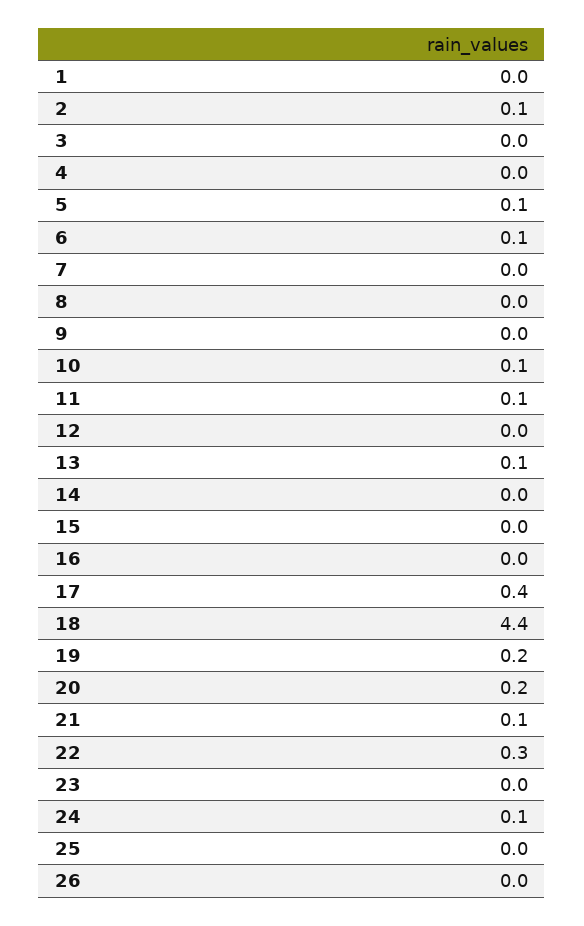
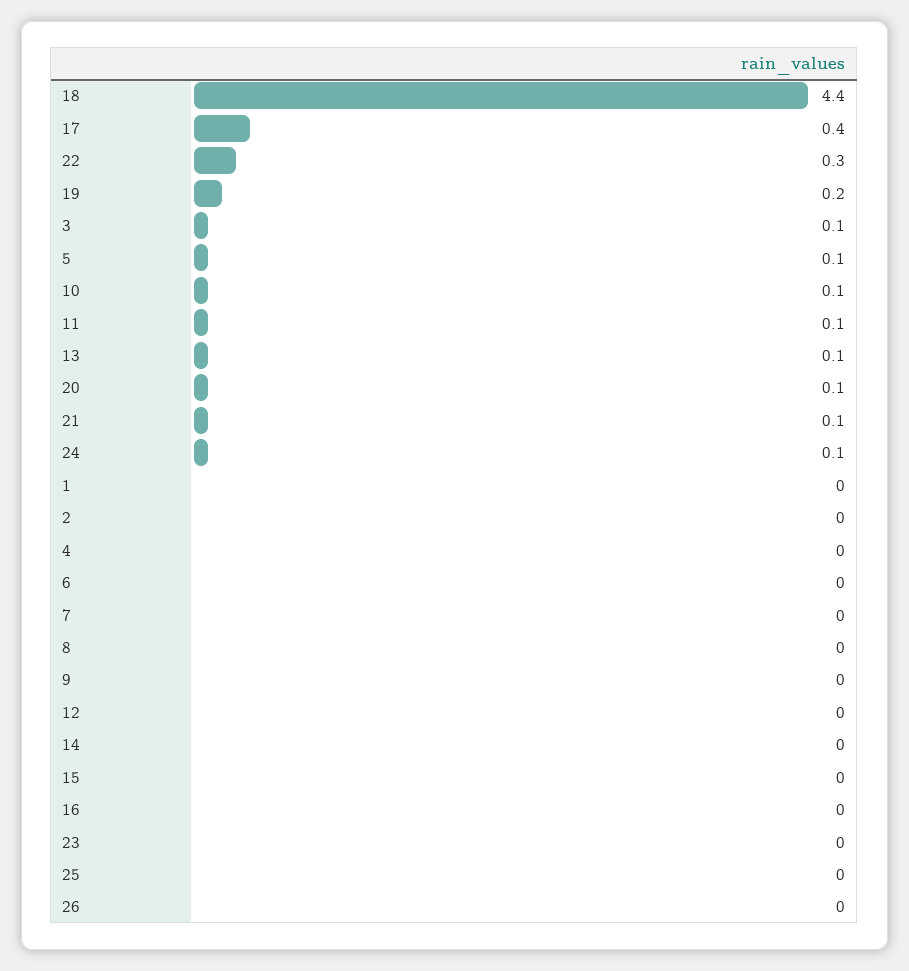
2: 0.1 -> 0
3: 0 -> 0.1
6: 0.1 -> 0
20: 0.2 -> 0.1

